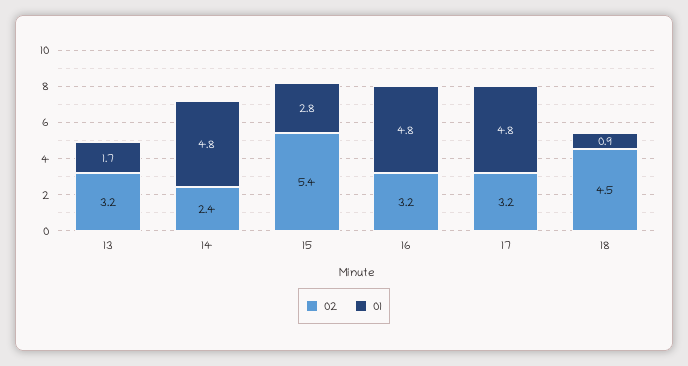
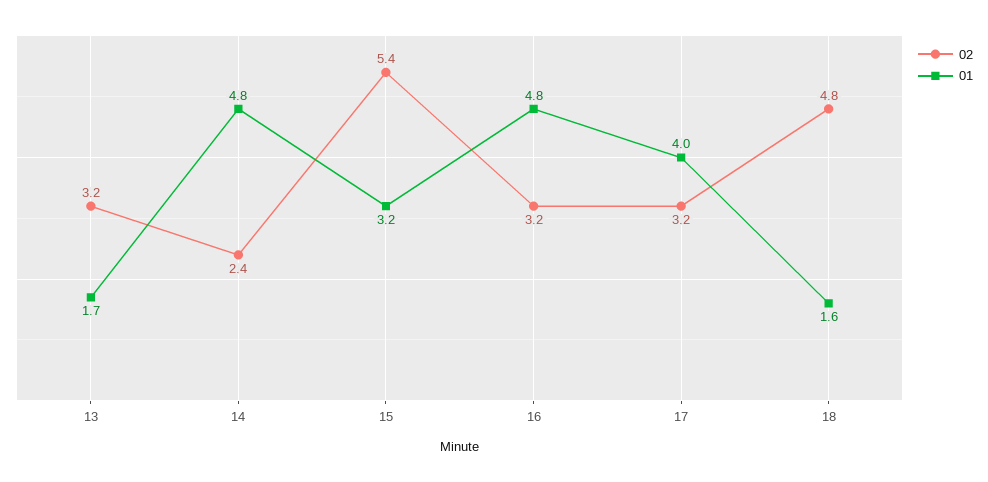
01, 15: 2.8 -> 3.2
01, 17: 4.8 -> 4
02, 18: 4.5 -> 4.8
01, 18: 0.9 -> 1.6

